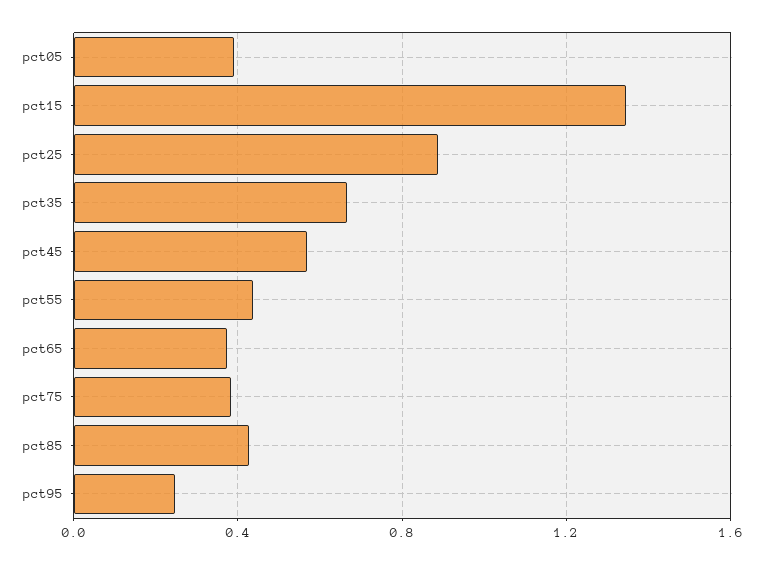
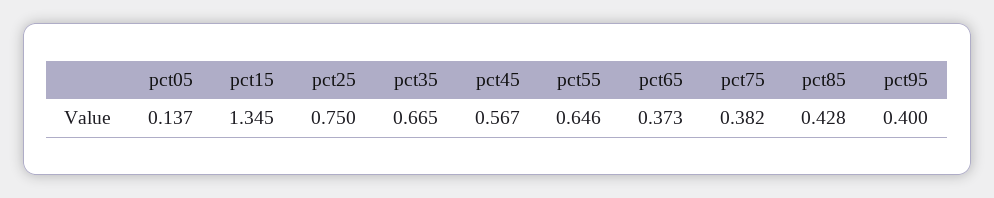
pct05: 0.4 -> 0.137
pct25: 0.9 -> 0.75
pct55: 0.45 -> 0.646
pct95: 0.25 -> 0.4

